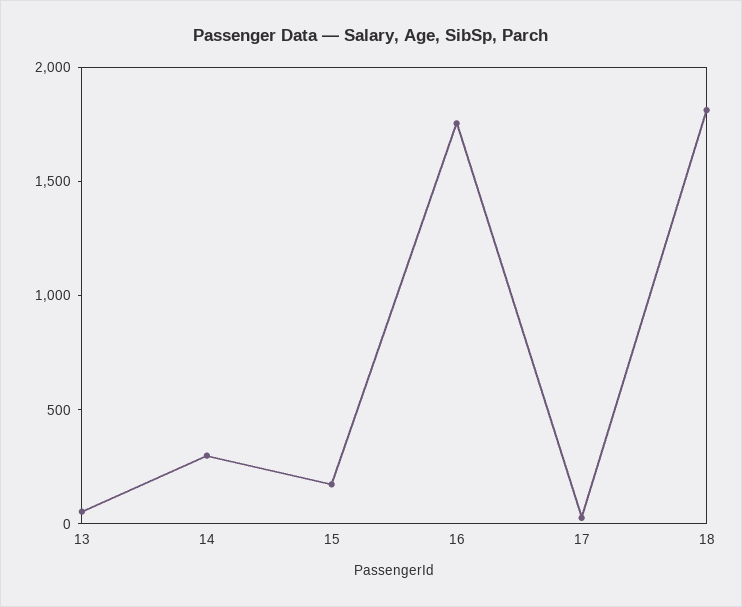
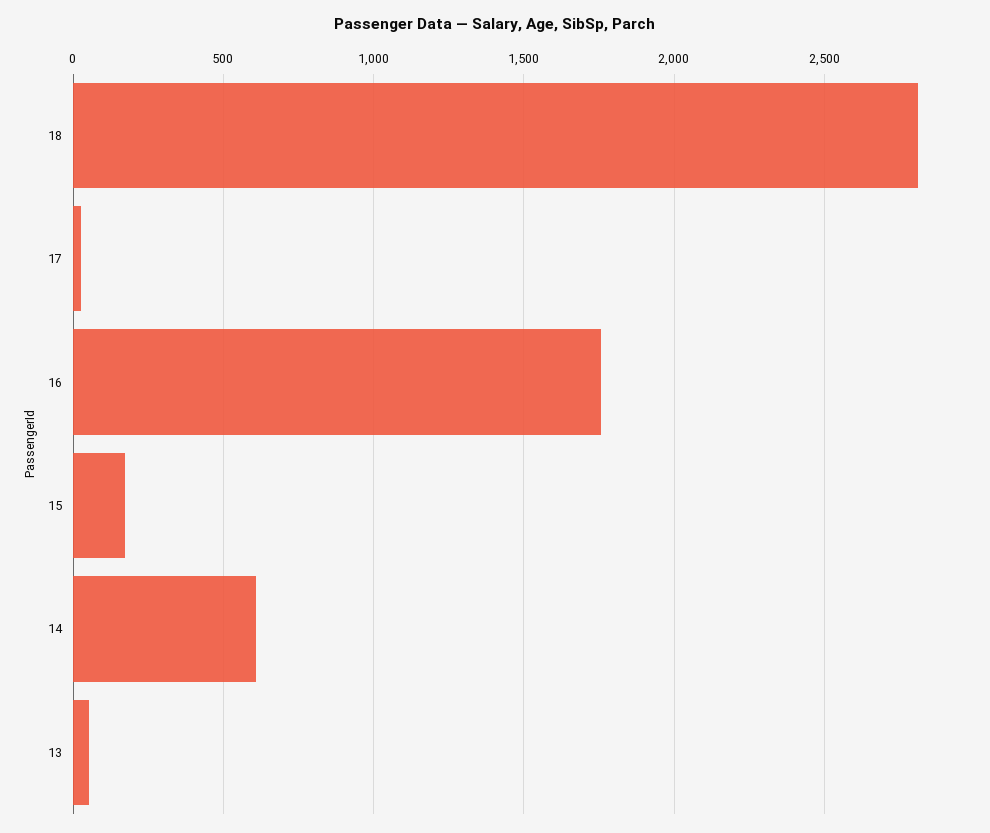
14: 300 -> 600
18: 1800 -> 2800

